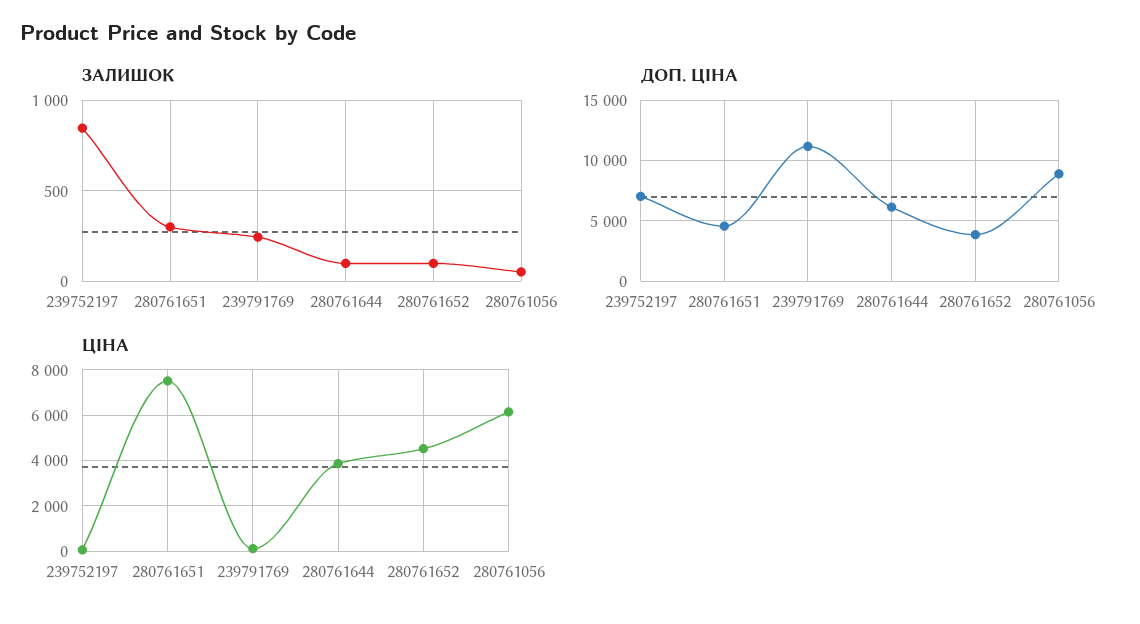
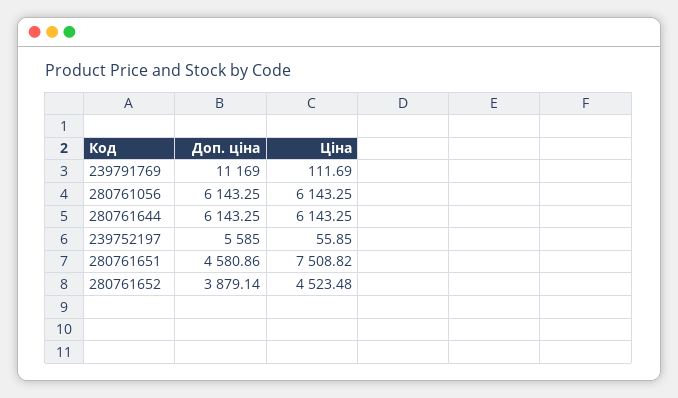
ЗАЛИШОК, 239752197: 850 -> none
ЗАЛИШОК, 280761651: 300 -> none
ЗАЛИШОК, 239791769: 250 -> none
ЗАЛИШОК, 280761644: 100 -> none
ЗАЛИШОК, 280761652: 100 -> none
ЗАЛИШОК, 280761056: 50 -> none
ДОП. ЦІНА, 239752197: 7000 -> 5585
ДОП. ЦІНА, 280761056: 9000 -> 6143.25
ЦІНА, 280761644: 4000 -> 6143.25

